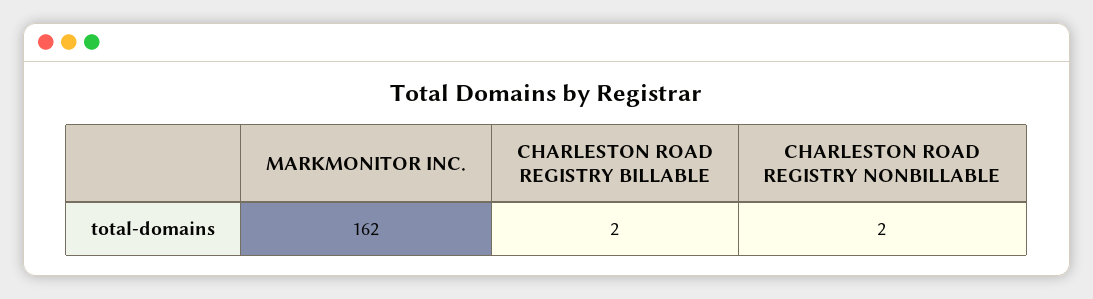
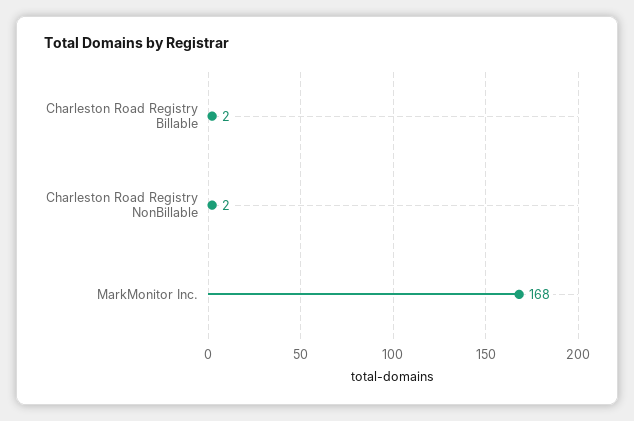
MARKMONITOR INC.: 162 -> 168

